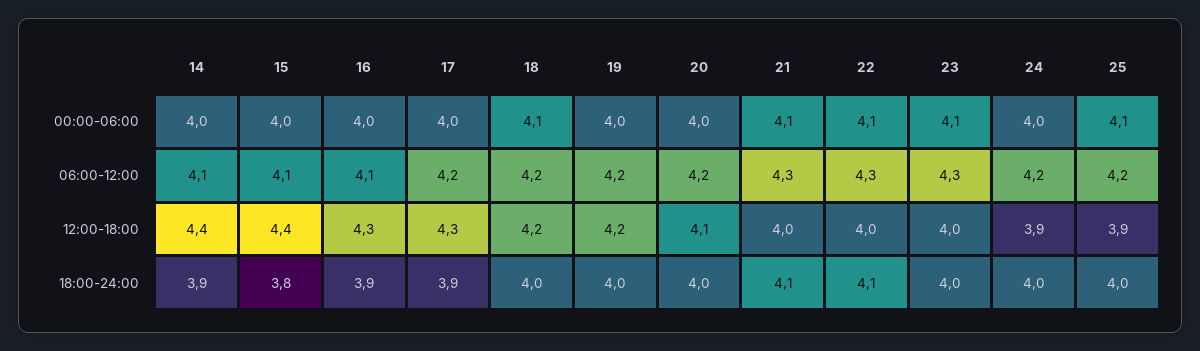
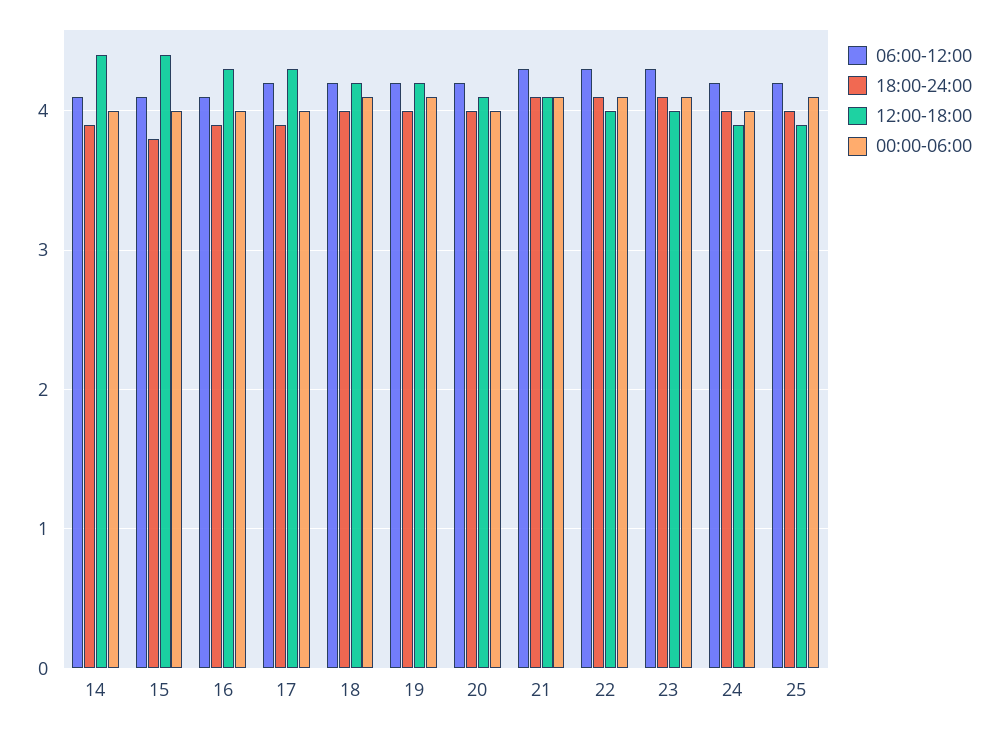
00:00-06:00, 19: 4 -> 4.1
12:00-18:00, 21: 4 -> 4.1
18:00-24:00, 23: 4 -> 4.1

